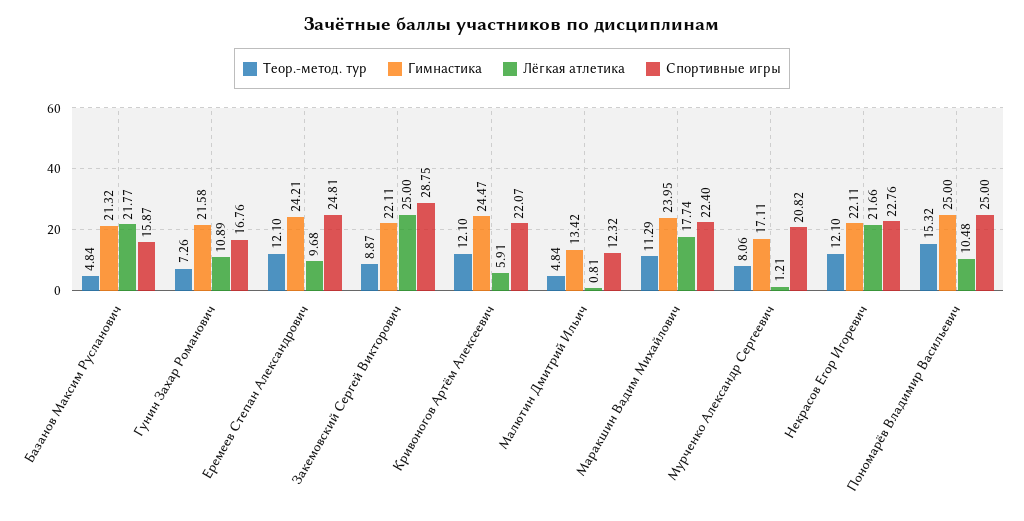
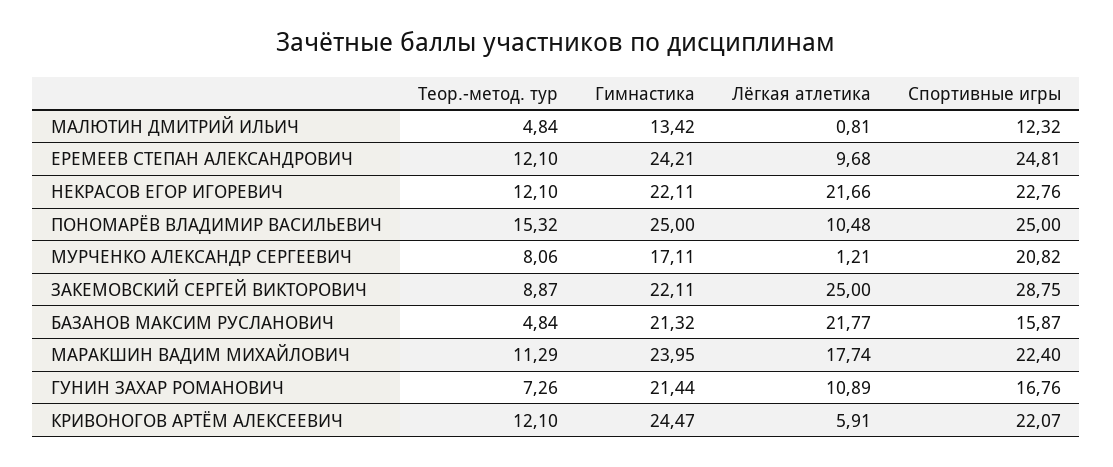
Гимнастика, Гунин Захар Романович: 21.58 -> 21.44

